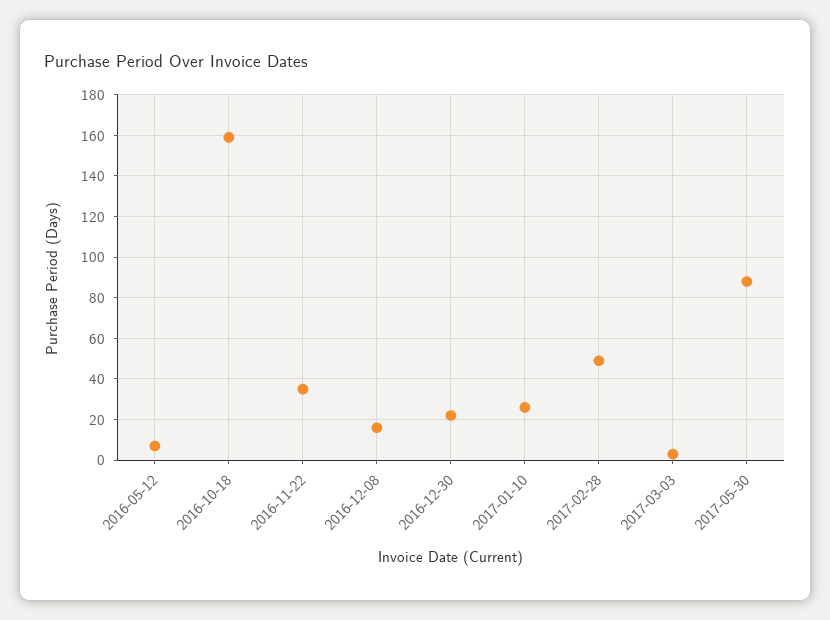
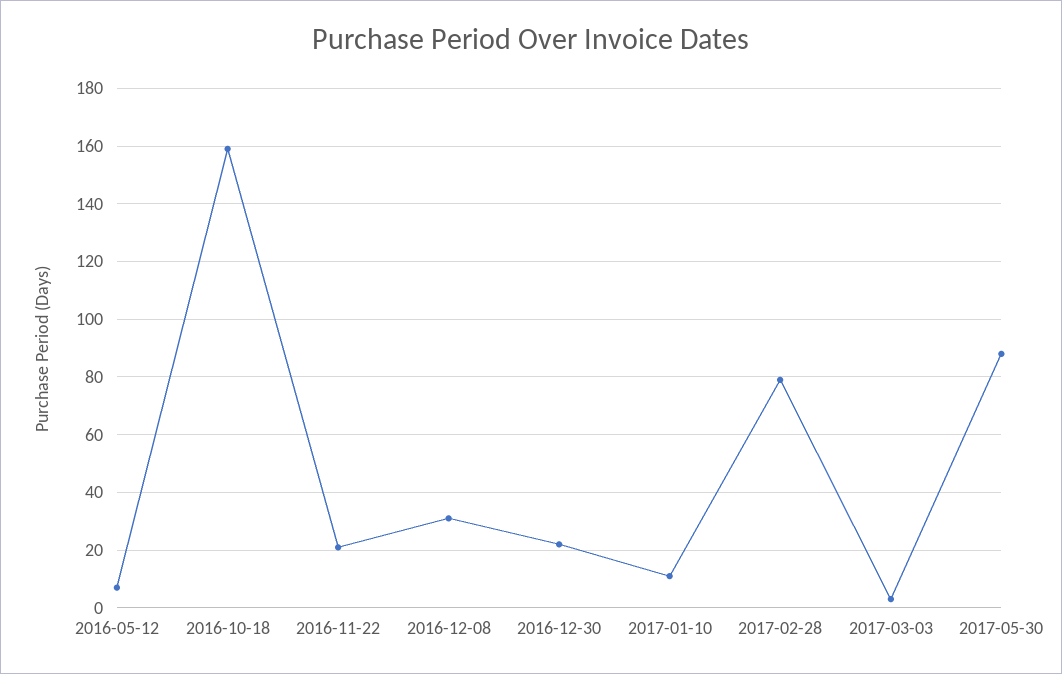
2016-11-22: 35 -> 20
2016-12-08: 15 -> 30
2017-01-10: 25 -> 10
2017-02-28: 50 -> 80

